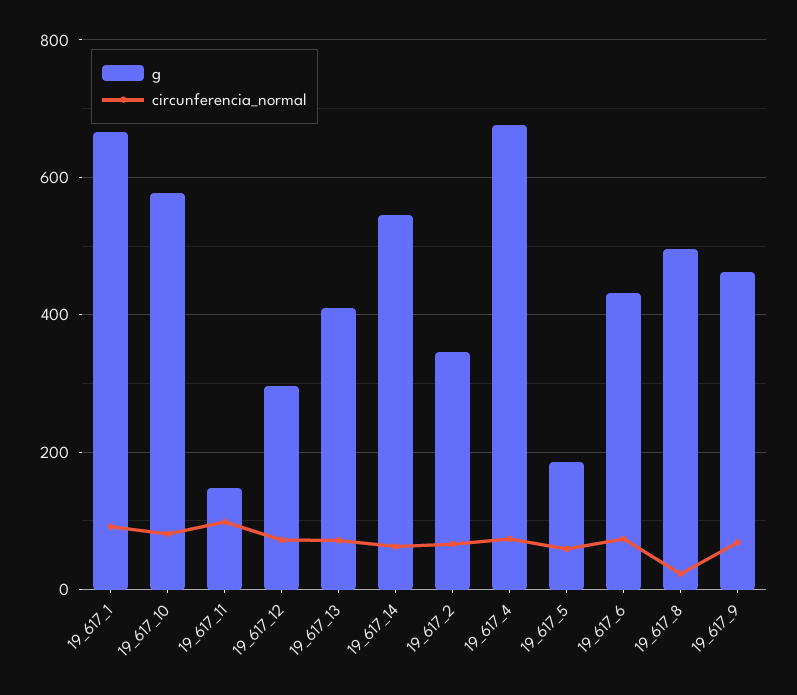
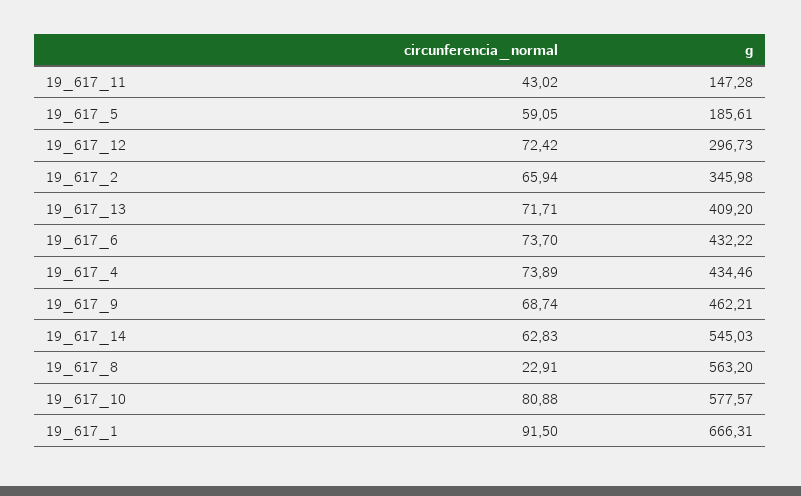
circunferencia_normal, 19_617_11: 100 -> 43.02
g, 19_617_4: 680 -> 434.46
g, 19_617_8: 500 -> 563.2

